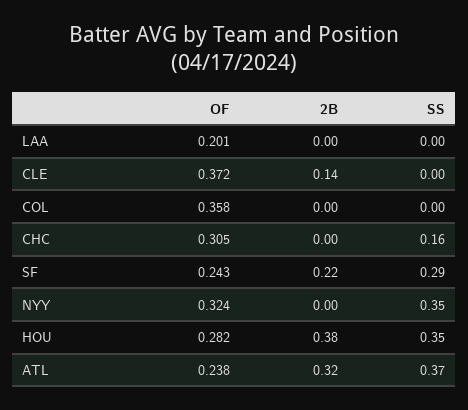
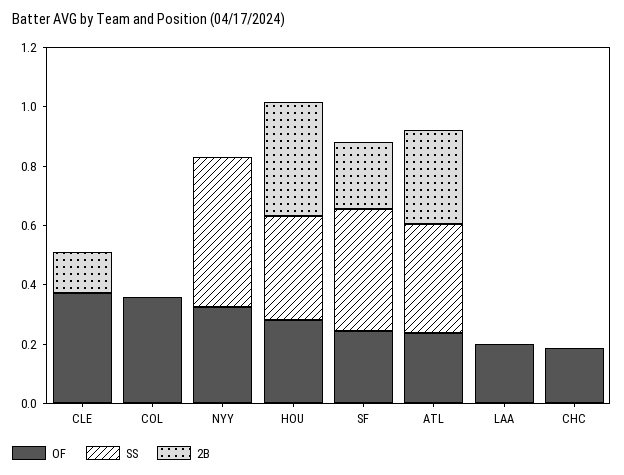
OF, CHC: 0.305 -> 0.2
SS, CHC: 0.16 -> 0
SS, SF: 0.29 -> 0.4
SS, NYY: 0.35 -> 0.5

